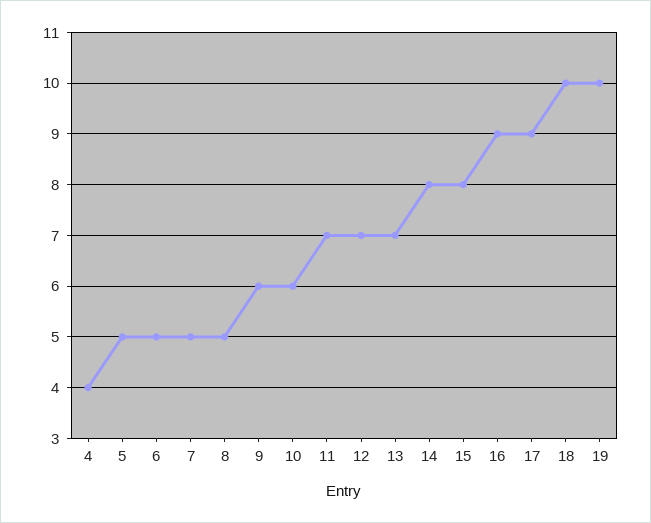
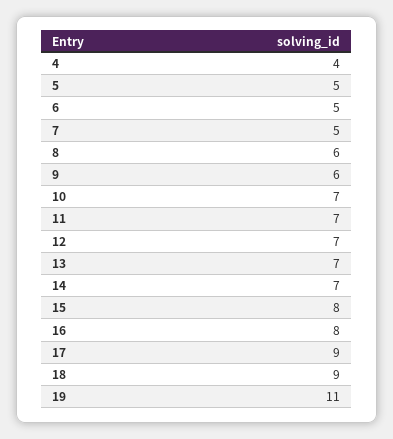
8: 5 -> 6
10: 6 -> 7
14: 8 -> 7
16: 9 -> 8
18: 10 -> 9
19: 10 -> 11

